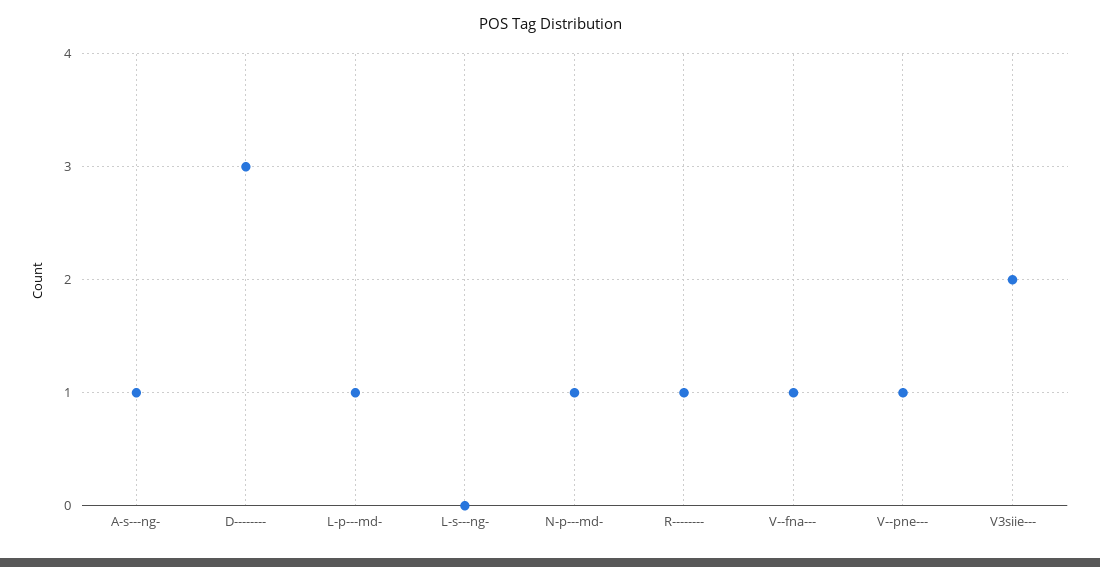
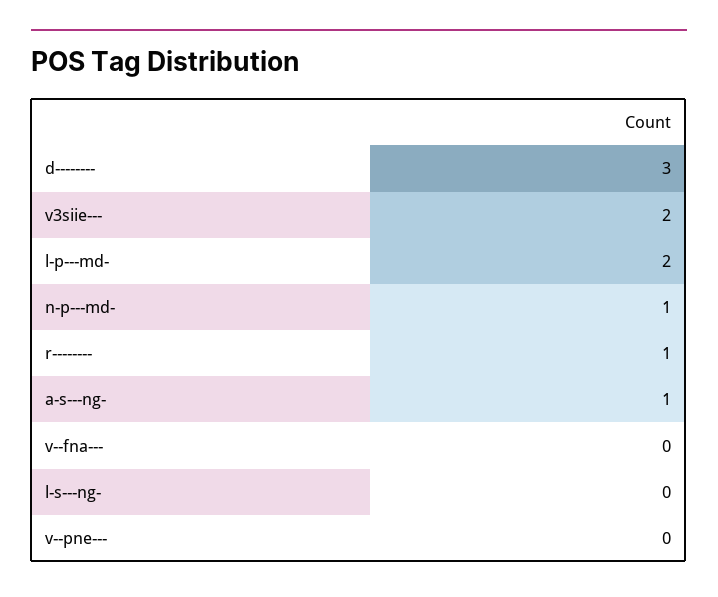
L-p---md-: 1 -> 2
V--fna---: 1 -> 0
V--pne---: 1 -> 0

